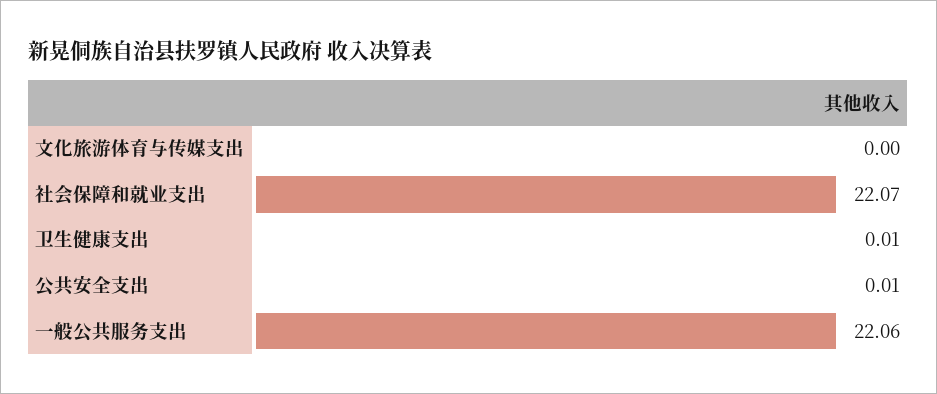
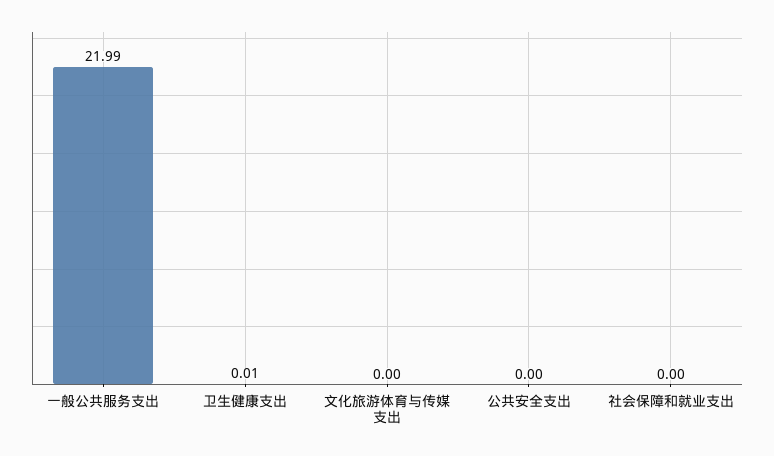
社会保障和就业支出: 22.07 -> 0
公共安全支出: 0.01 -> 0
一般公共服务支出: 22.06 -> 21.99

